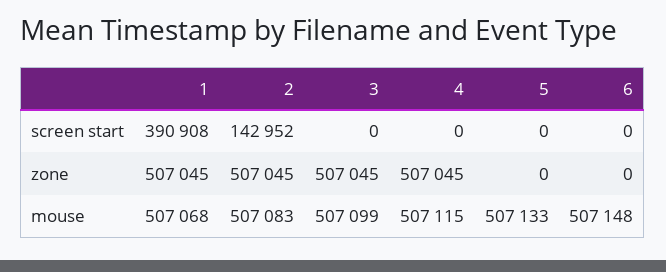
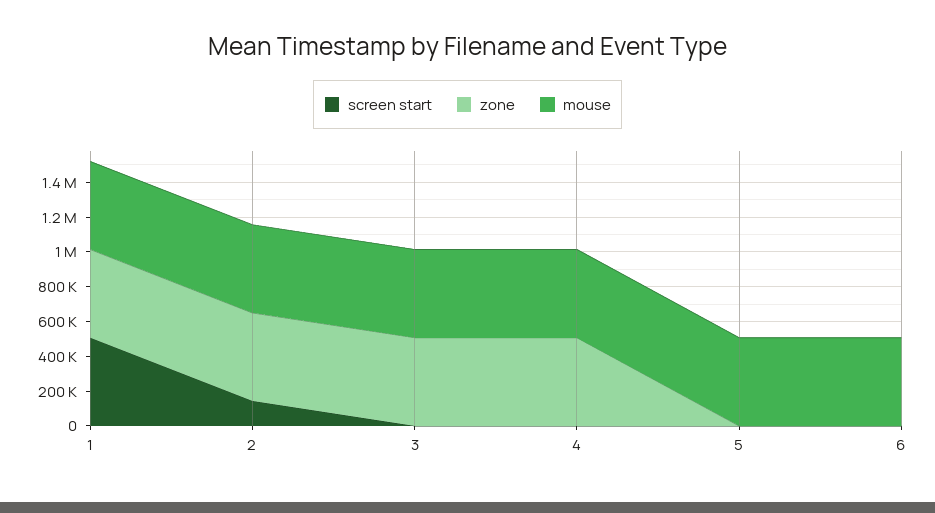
screen start, 1: 390908 -> 500000

